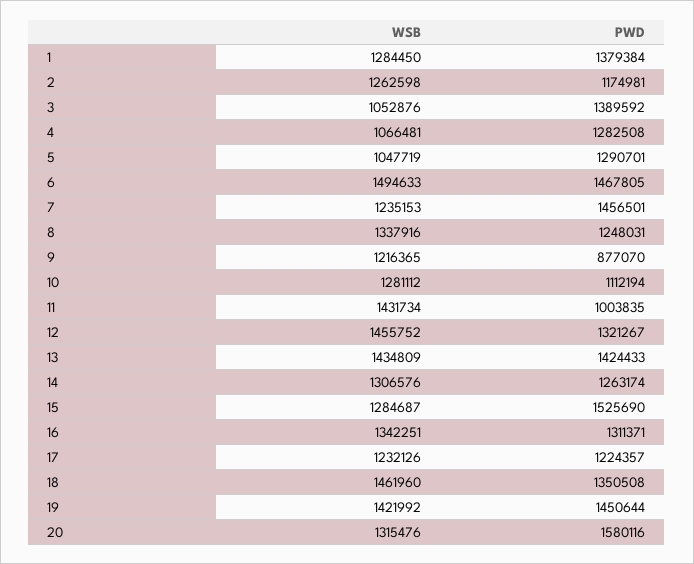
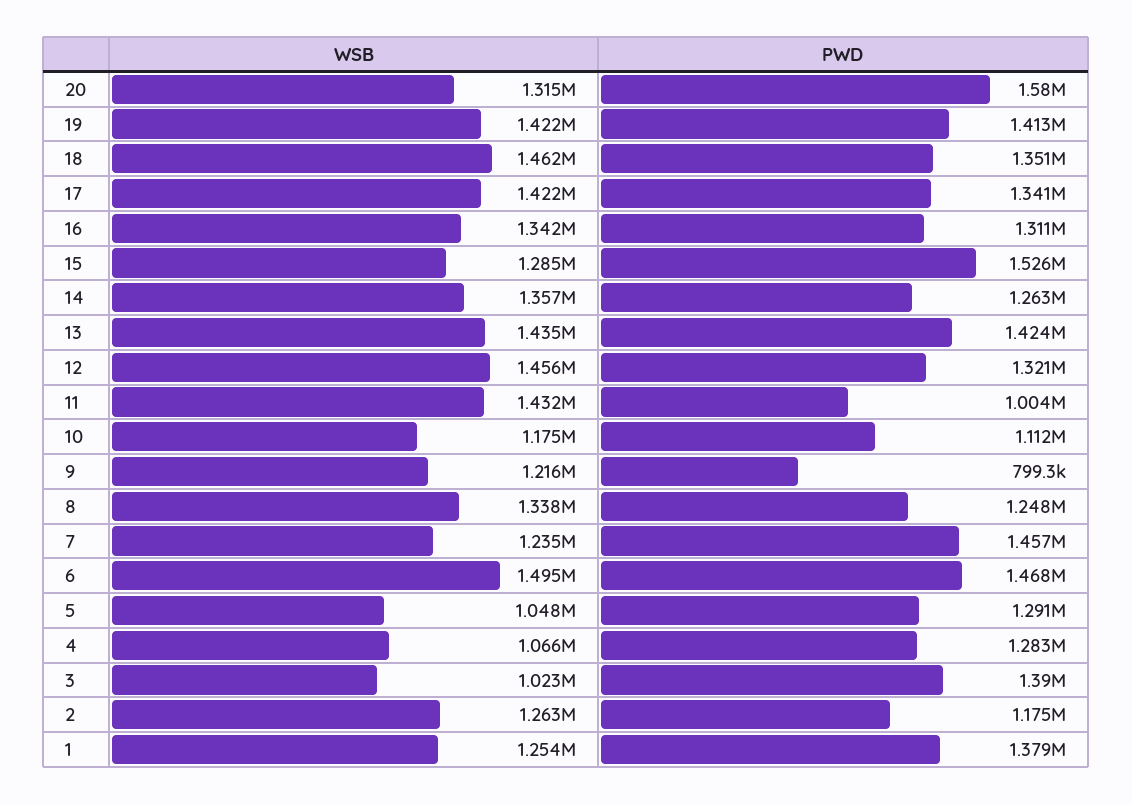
WSB, 1: 1284450 -> 1254000
WSB, 3: 1052876 -> 1023000
PWD, 9: 877070 -> 799300
WSB, 10: 1281112 -> 1175000
WSB, 14: 1306576 -> 1357000
WSB, 17: 1232126 -> 1422000
PWD, 17: 1224357 -> 1341000
PWD, 19: 1450644 -> 1413000

